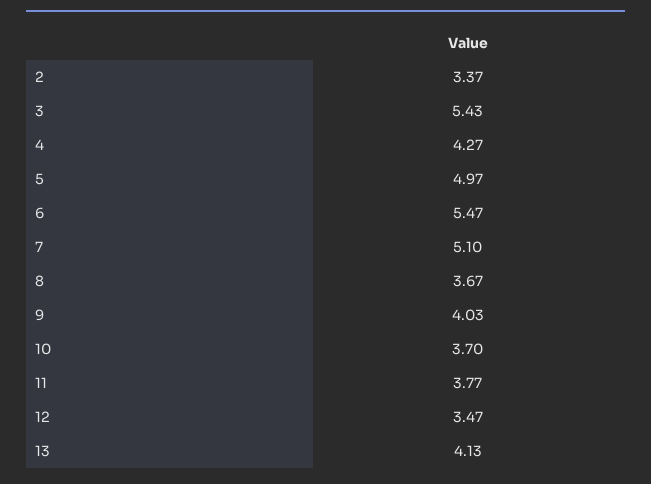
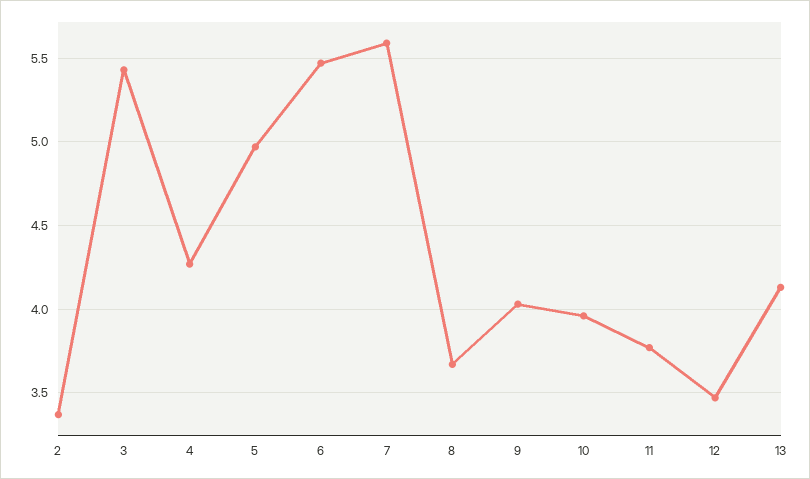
7: 5.1 -> 5.6
10: 3.7 -> 3.95

